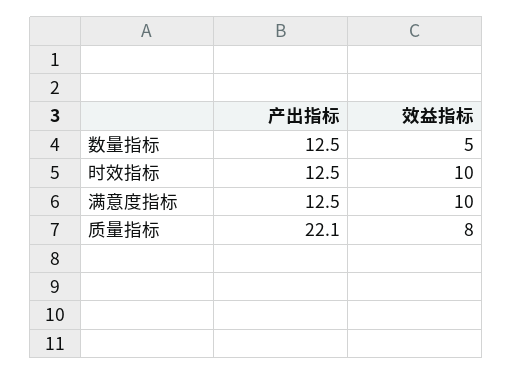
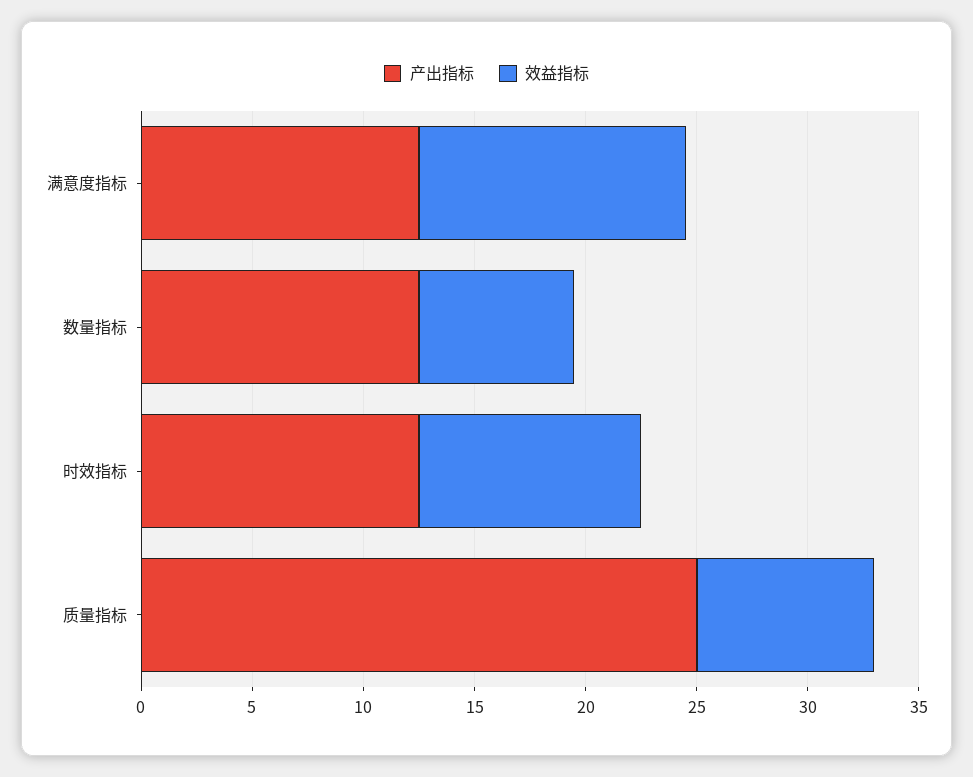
效益指标, 数量指标: 5 -> 7
效益指标, 满意度指标: 10 -> 12
产出指标, 质量指标: 22.1 -> 25

